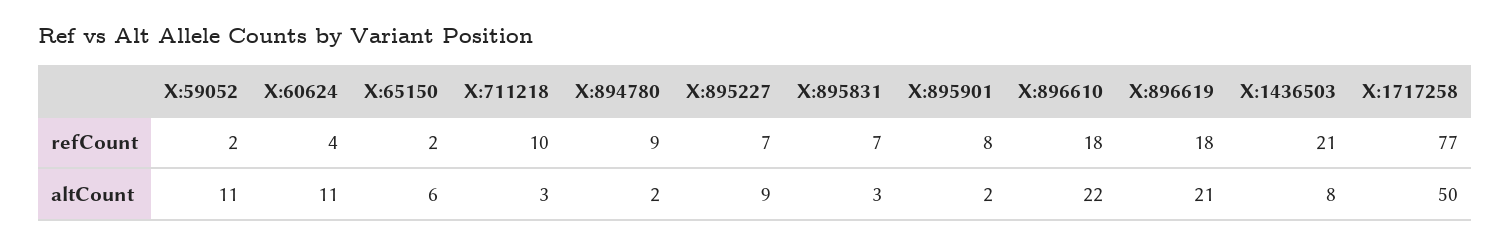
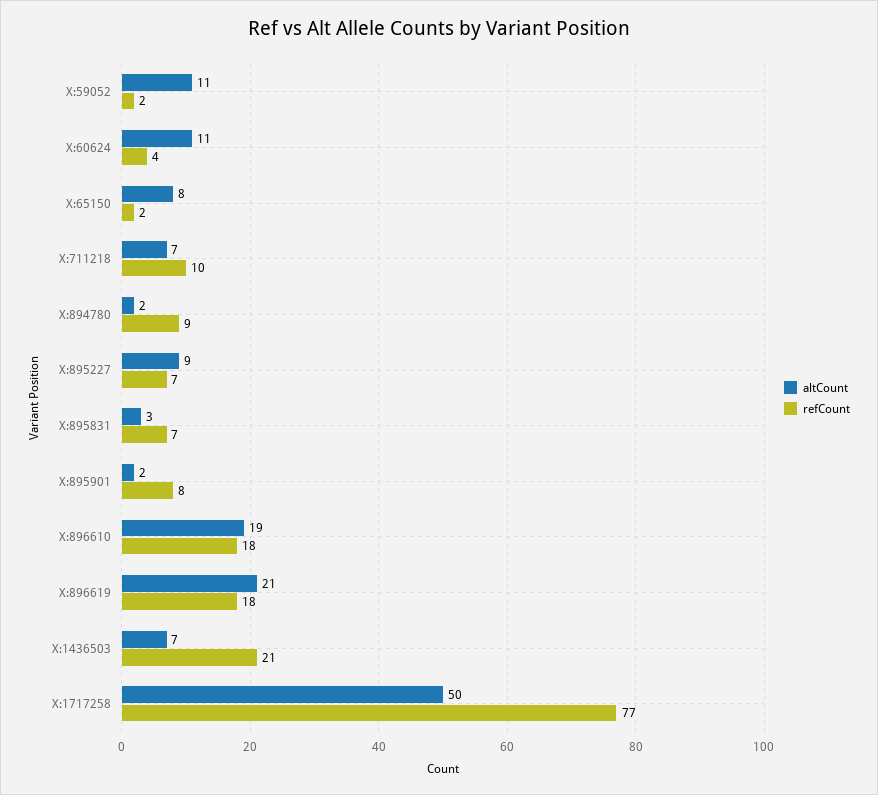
altCount, X:65150: 6 -> 8
altCount, X:711218: 3 -> 7
altCount, X:896610: 22 -> 19
altCount, X:1436503: 8 -> 7

